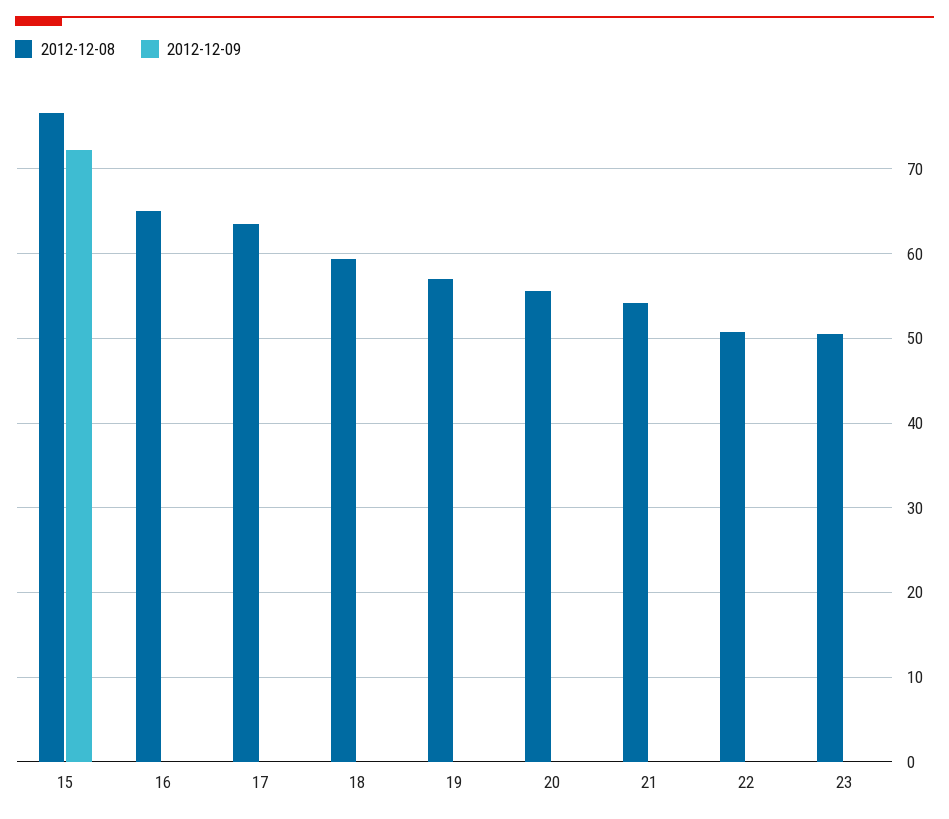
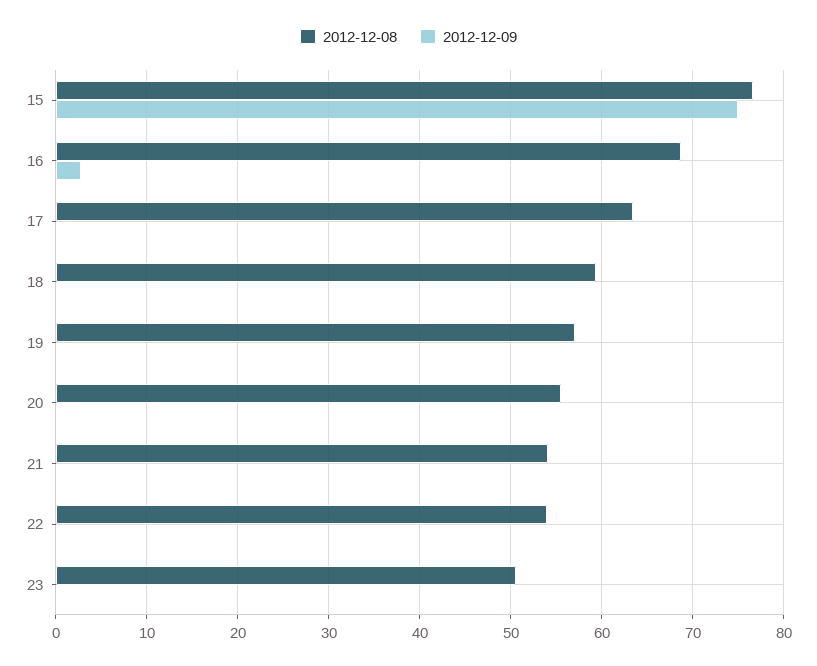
2012-12-09, 15: 72 -> 75
2012-12-08, 16: 65 -> 69
2012-12-09, 16: 0 -> 3
2012-12-08, 22: 51 -> 54

